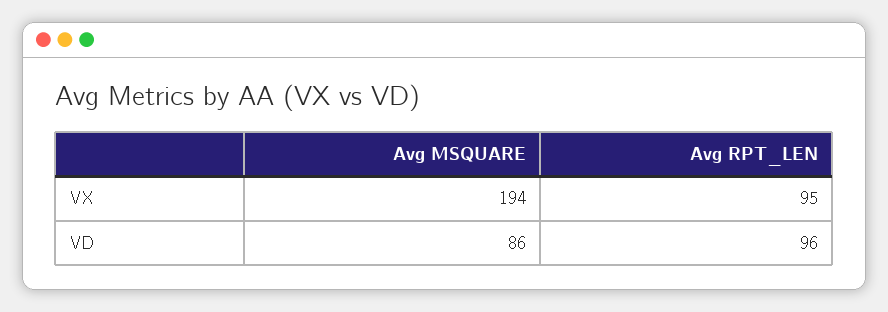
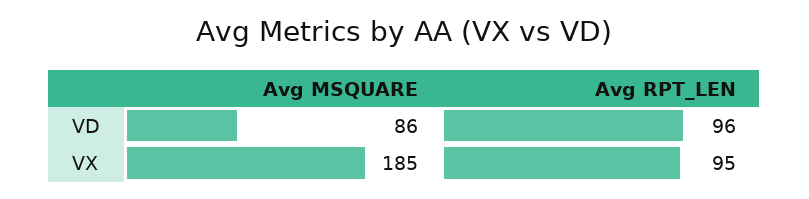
Avg MSQUARE, VX: 194 -> 185

